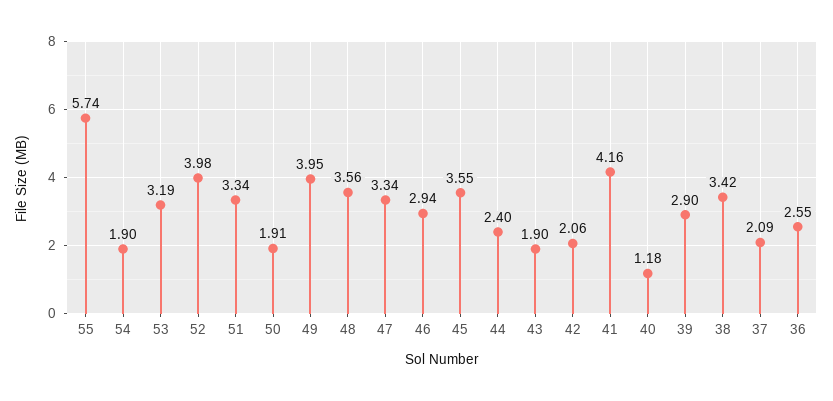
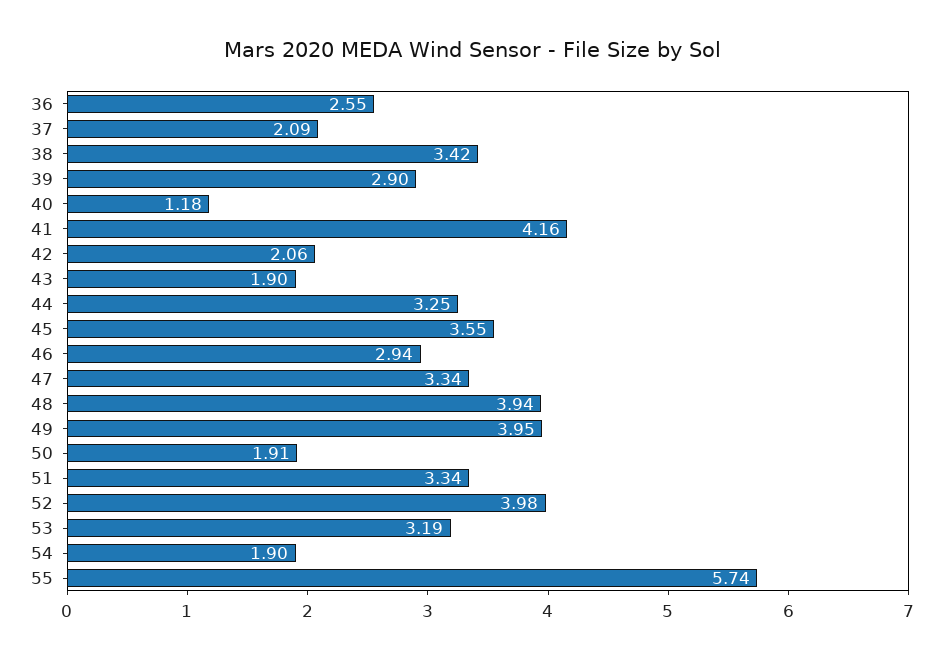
48: 3.56 -> 3.94
44: 2.4 -> 3.25

